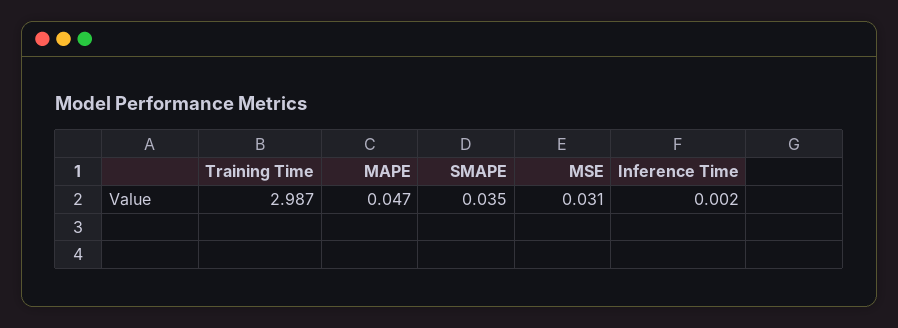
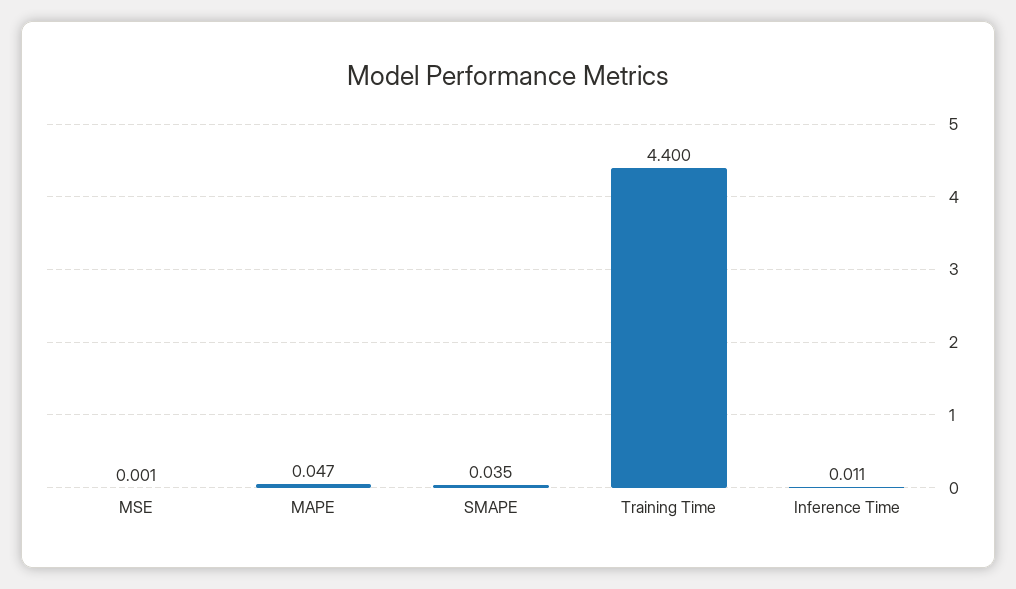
Training Time: 2.987 -> 4.4
MSE: 0.031 -> 0.001
Inference Time: 0.002 -> 0.011

